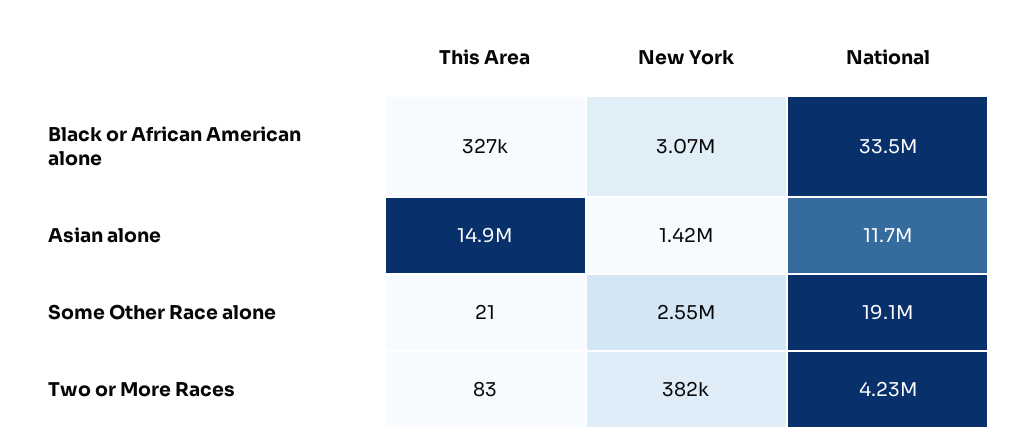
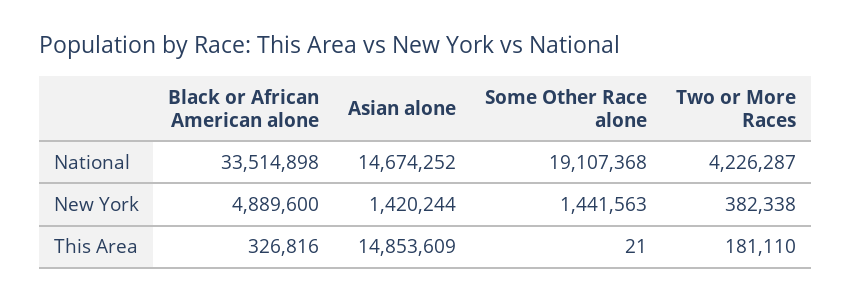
New York, Black or African American alone: 3070000 -> 4889600
National, Asian alone: 11700000 -> 14674252
New York, Some Other Race alone: 2550000 -> 1441563
This Area, Two or More Races: 83 -> 181110

